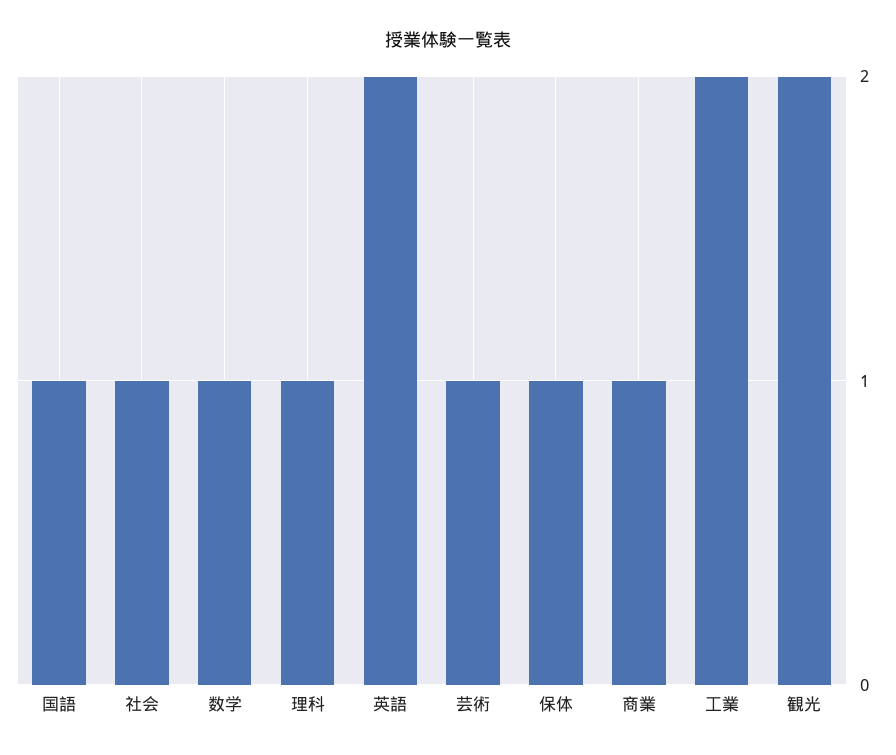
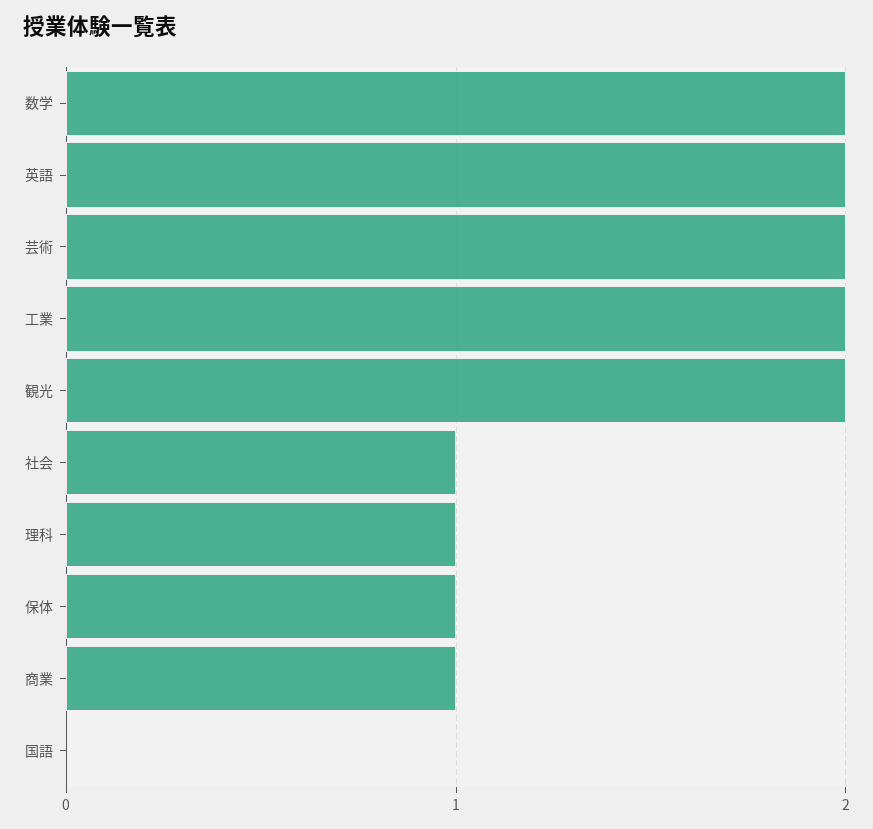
国語: 1 -> 0
数学: 1 -> 2
芸術: 1 -> 2

